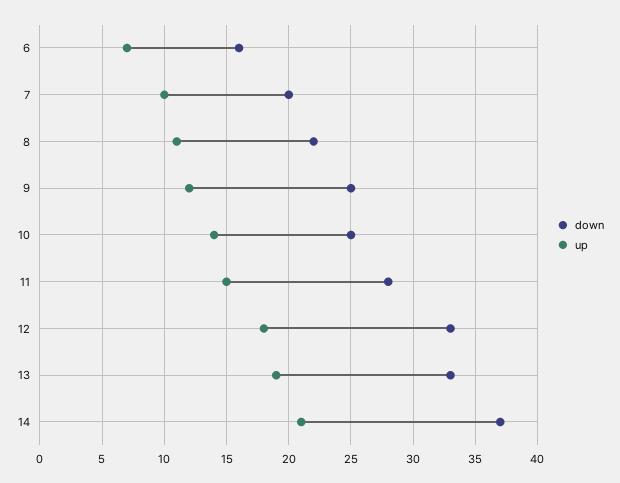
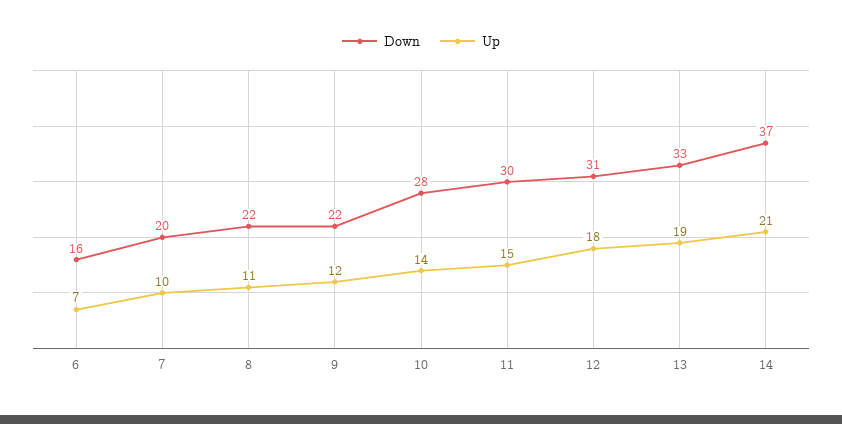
down, 9: 25 -> 22
down, 10: 25 -> 28
down, 11: 28 -> 30
down, 12: 33 -> 31

